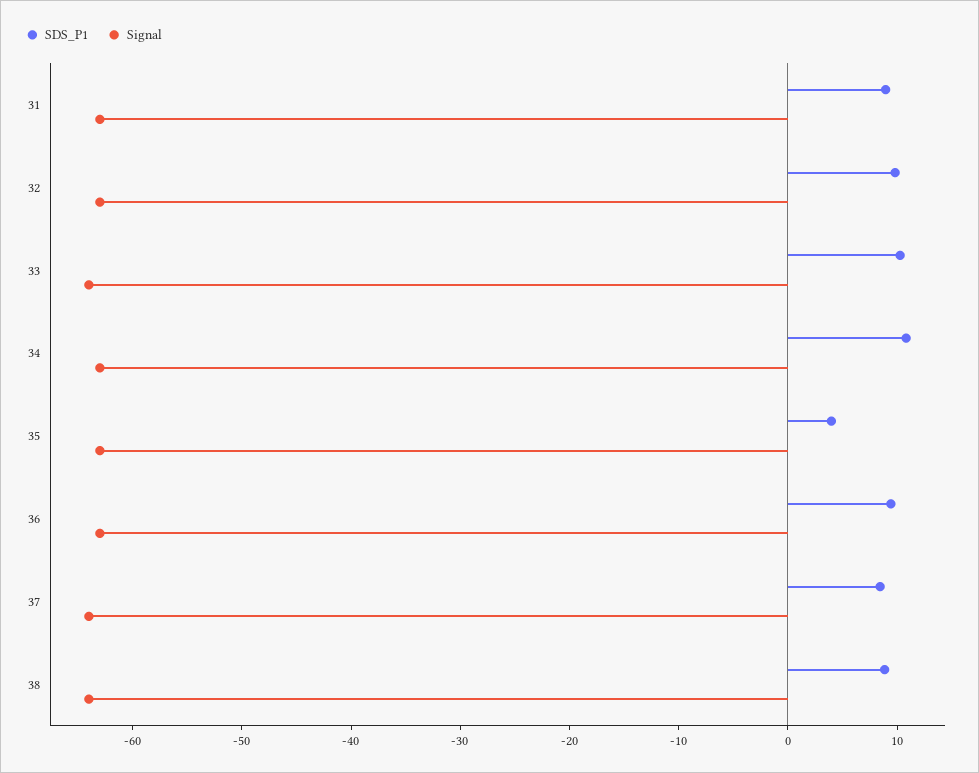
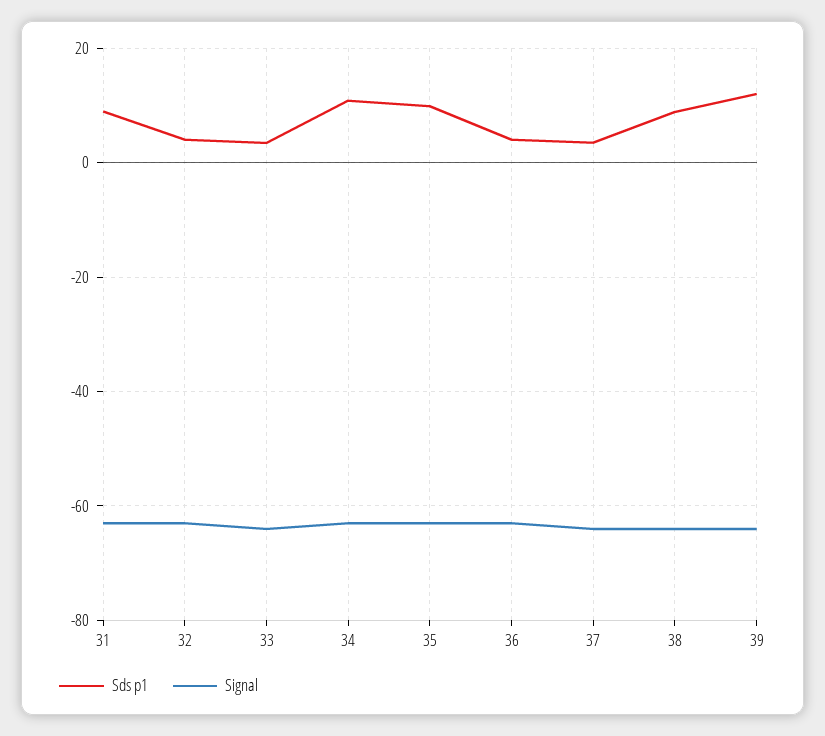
SDS_P1, 32: 10 -> 4
SDS_P1, 33: 10 -> 4
SDS_P1, 35: 4 -> 10
SDS_P1, 36: 10 -> 4
SDS_P1, 37: 8 -> 4
SDS_P1, 39: none -> 12
Signal, 39: none -> -64

